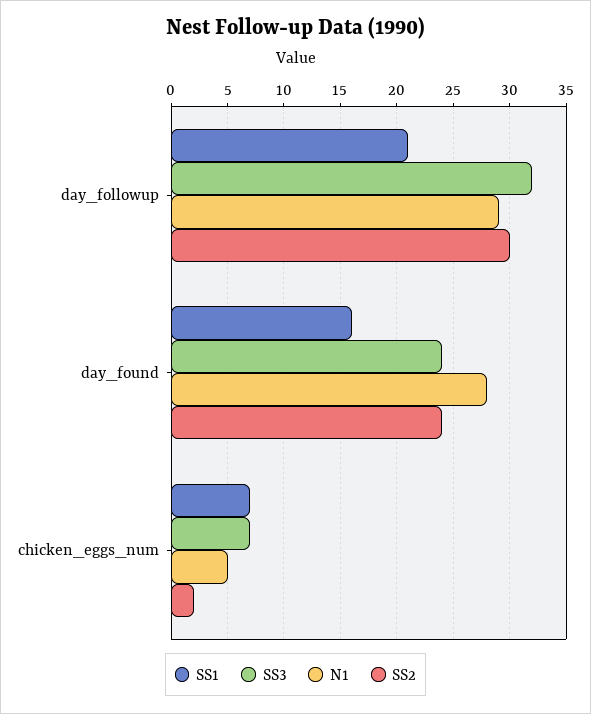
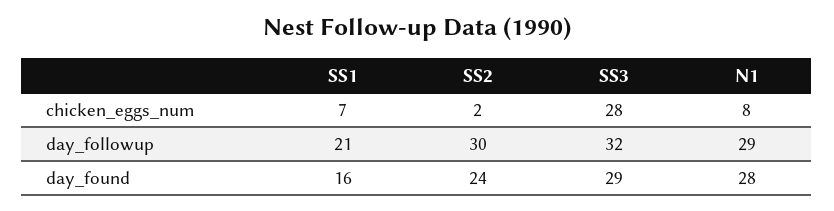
SS3, day_found: 24 -> 29
SS3, chicken_eggs_num: 7 -> 28
N1, chicken_eggs_num: 5 -> 8

